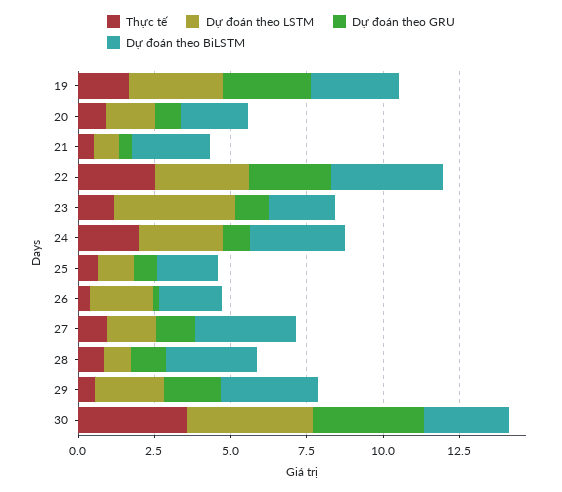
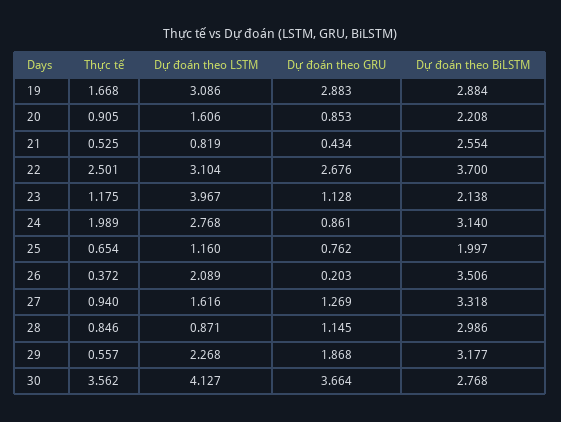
Dự đoán theo BiLSTM, 26: 2 -> 3.506

